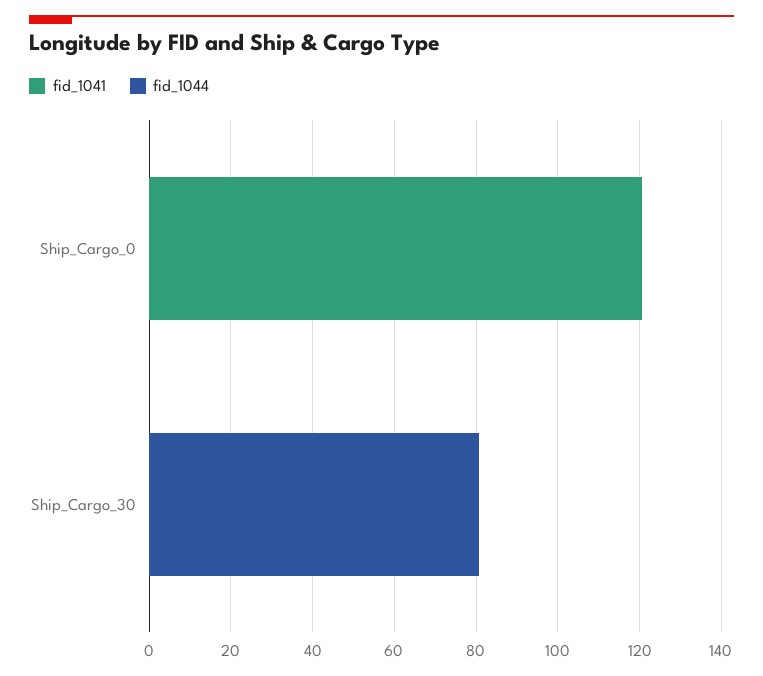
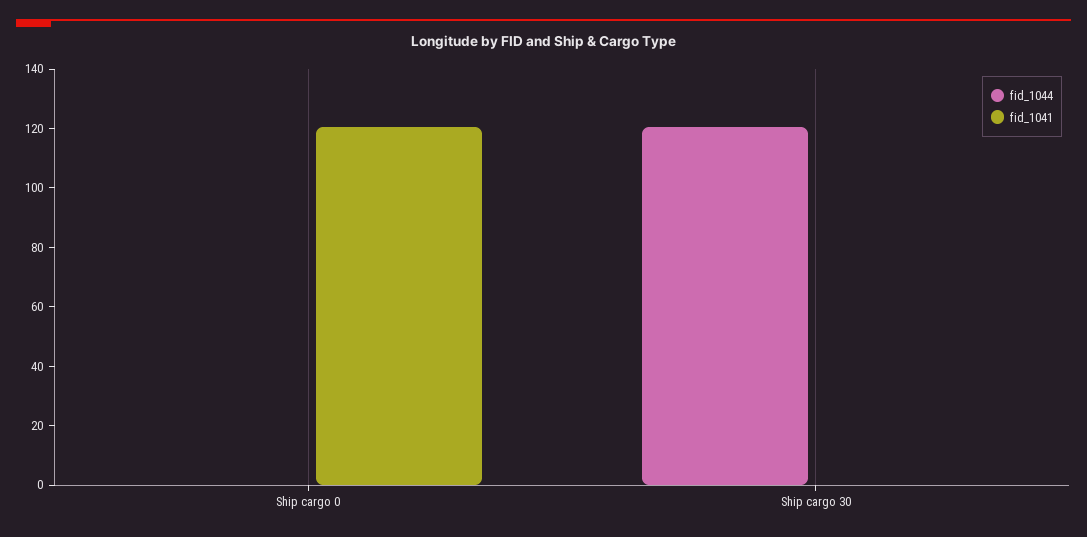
fid_1044, Ship_Cargo_30: 80 -> 120

